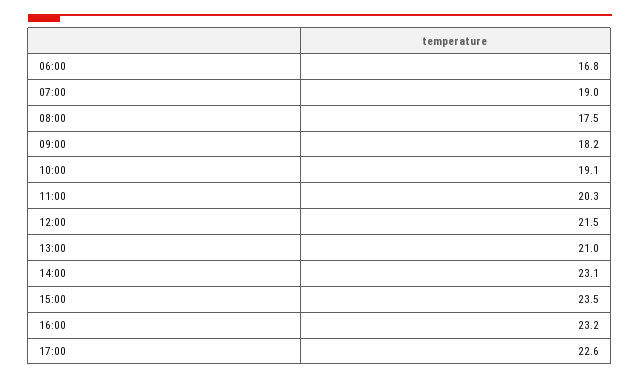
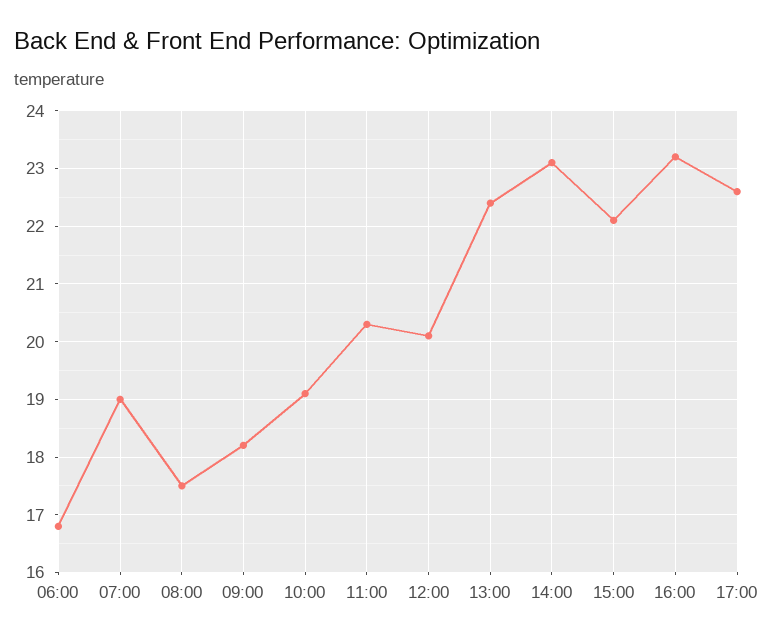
12:00: 21.5 -> 20
13:00: 21 -> 22.5
15:00: 23.5 -> 22

